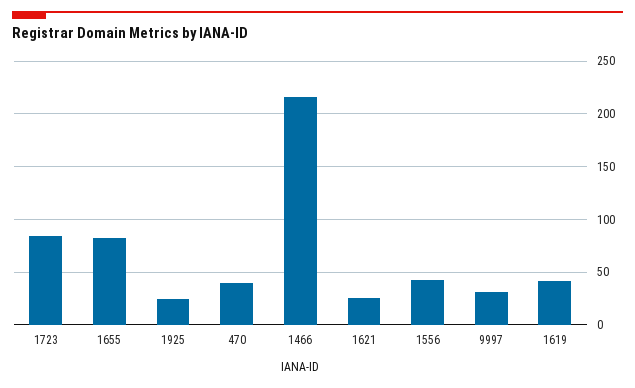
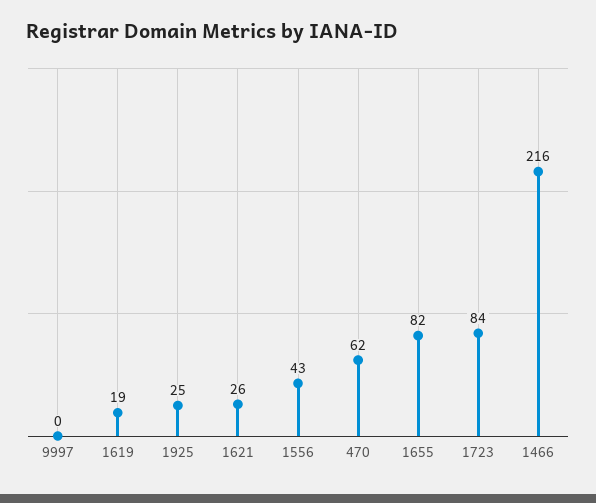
470: 40 -> 62
9997: 30 -> 0
1619: 40 -> 19

